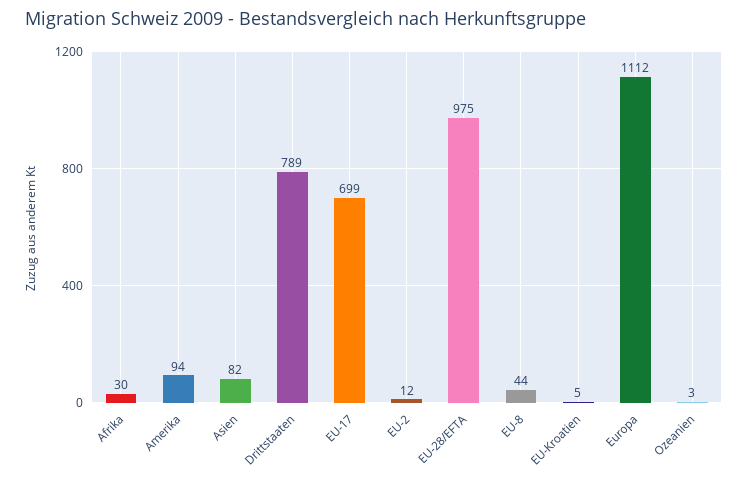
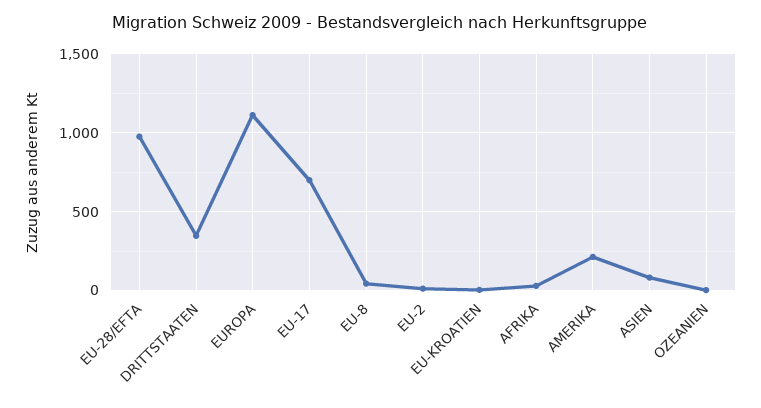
Amerika: 94 -> 200
Drittstaaten: 789 -> 350

